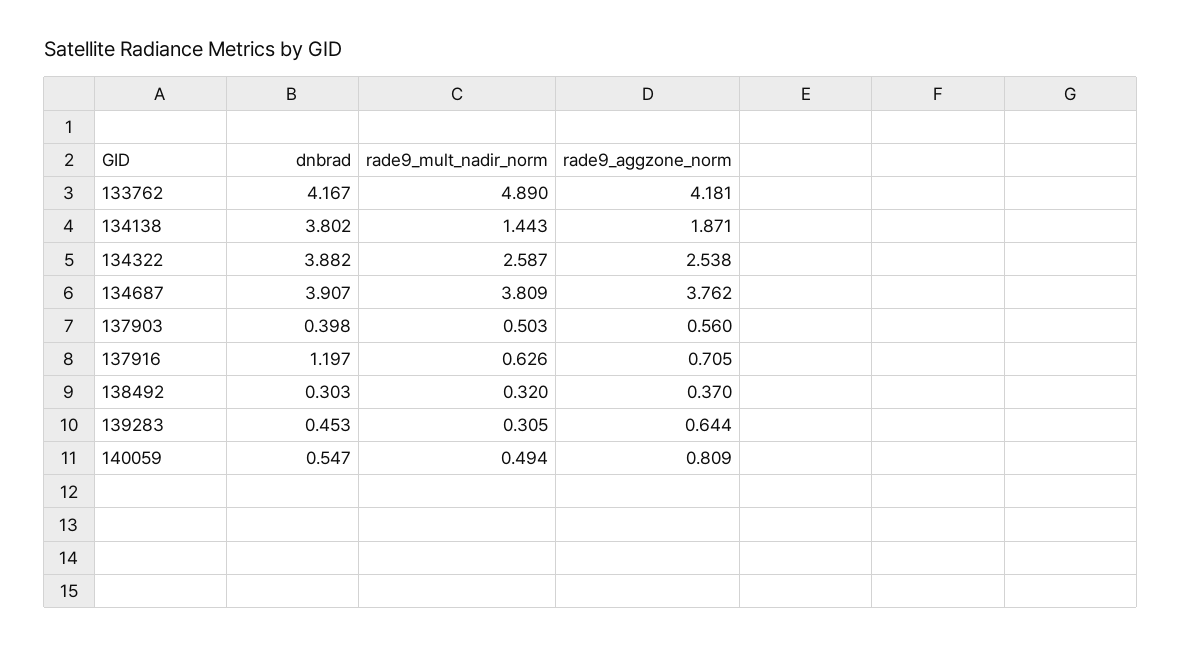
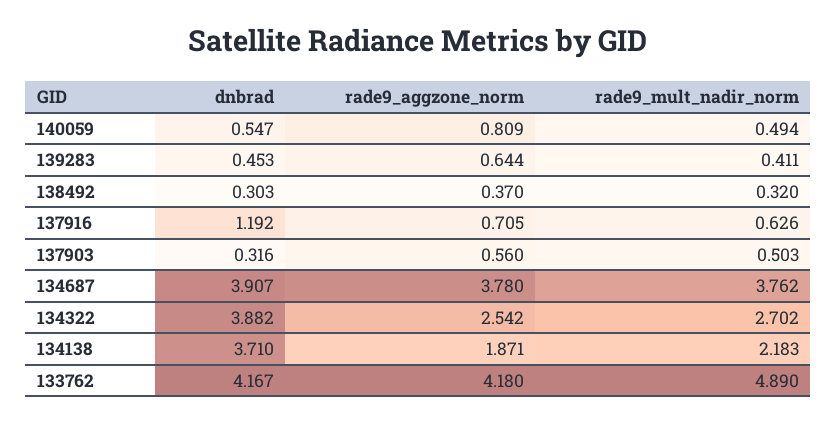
rade9_aggzone_norm, 133762: 4.181 -> 4.18
dnbrad, 134138: 3.802 -> 3.71
rade9_mult_nadir_norm, 134138: 1.443 -> 2.183
rade9_mult_nadir_norm, 134322: 2.587 -> 2.702
rade9_aggzone_norm, 134322: 2.538 -> 2.542
rade9_mult_nadir_norm, 134687: 3.809 -> 3.762
rade9_aggzone_norm, 134687: 3.762 -> 3.78
dnbrad, 137903: 0.398 -> 0.316
dnbrad, 137916: 1.197 -> 1.192
rade9_mult_nadir_norm, 139283: 0.305 -> 0.411

